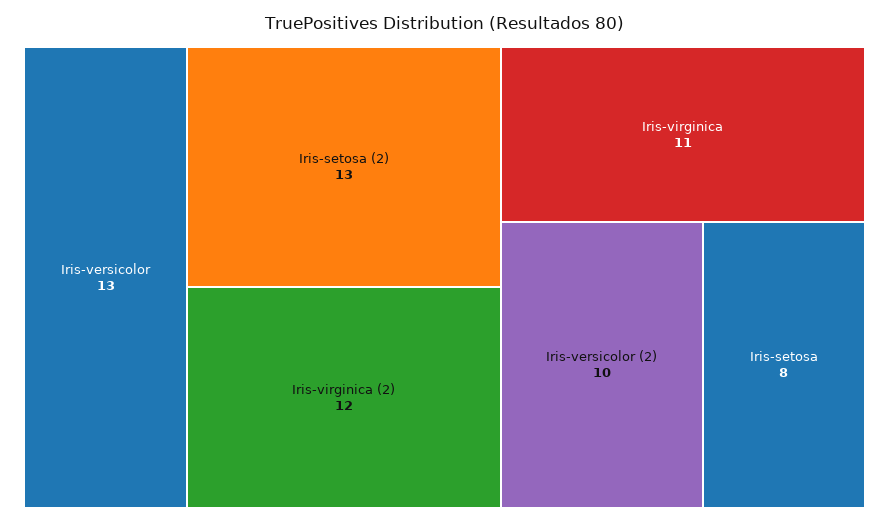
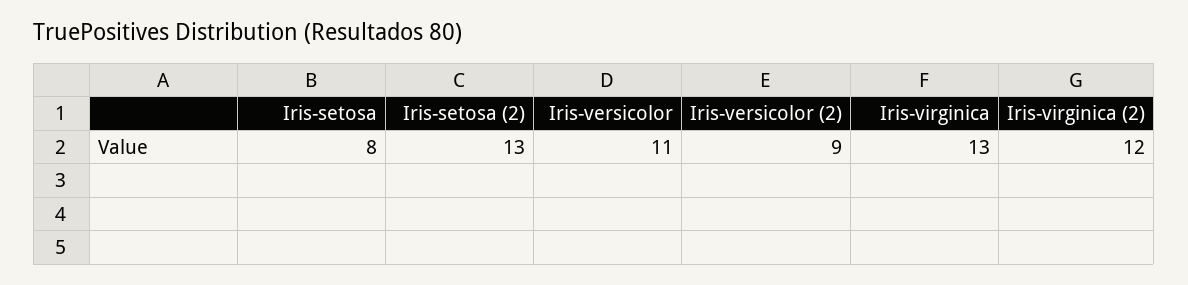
Iris-versicolor: 13 -> 11
Iris-virginica: 11 -> 13
Iris-versicolor (2): 10 -> 9

